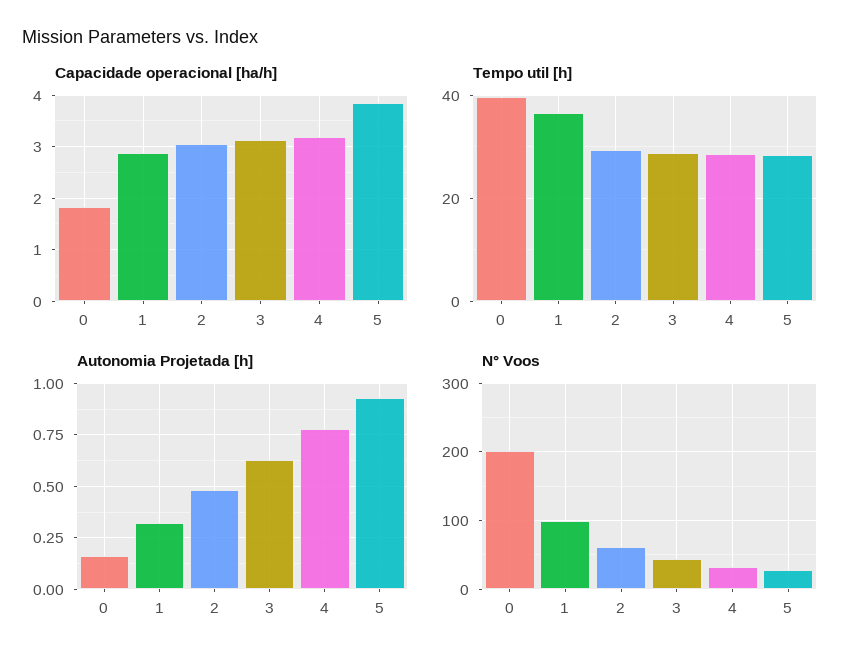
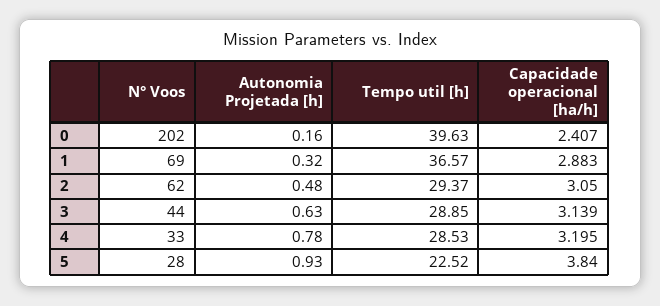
Capacidade operacional [ha/h], 0: 1.8 -> 2.407
Tempo util [h], 5: 28 -> 22.52
N° Voos, 1: 100 -> 69

